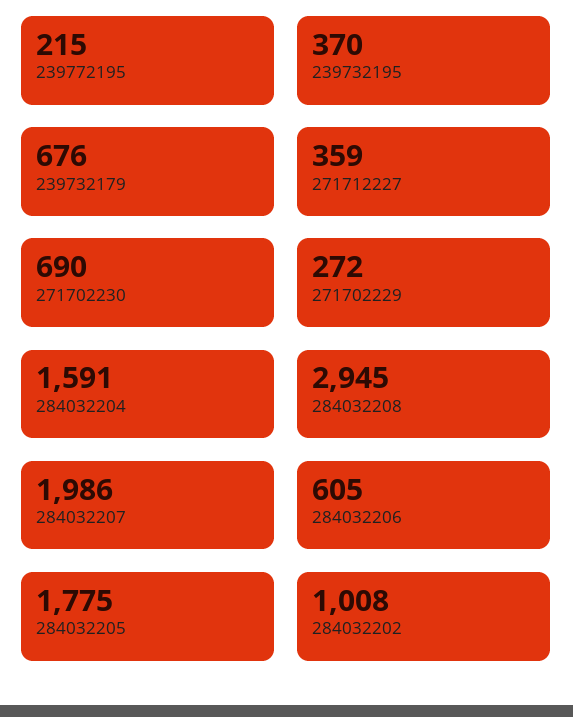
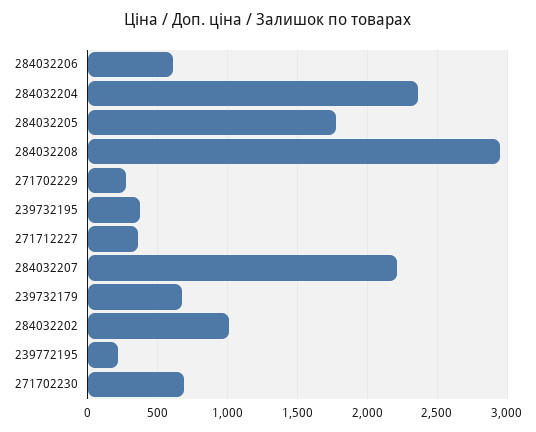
284032204: 1591 -> 2350
284032207: 1986 -> 2200

